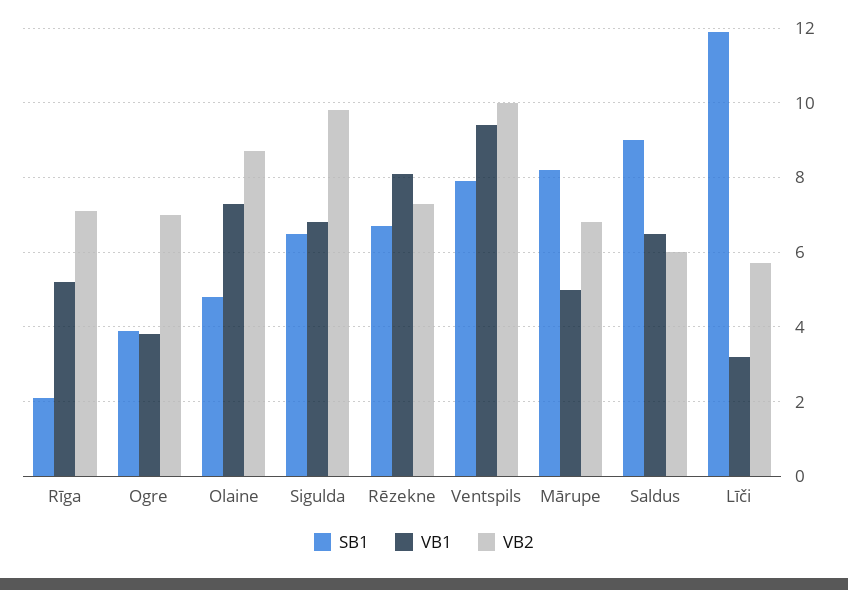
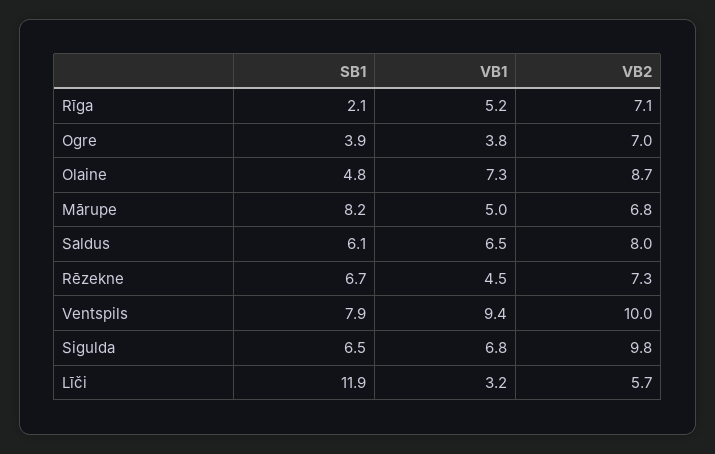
VB1, Rēzekne: 8 -> 4.5
SB1, Saldus: 9 -> 6.1
VB2, Saldus: 6 -> 8

